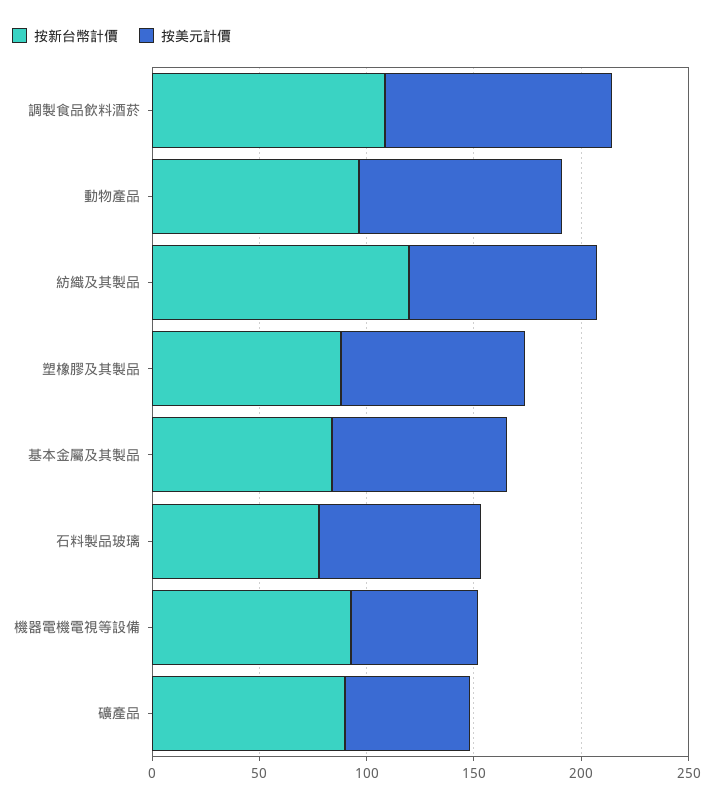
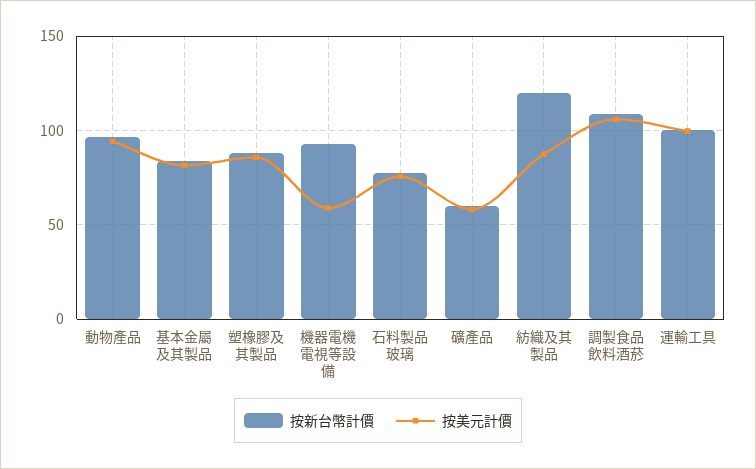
按新台幣計價, 礦產品: 90 -> 60
按新台幣計價, 運輸工具: none -> 100
按美元計價, 運輸工具: none -> 100

